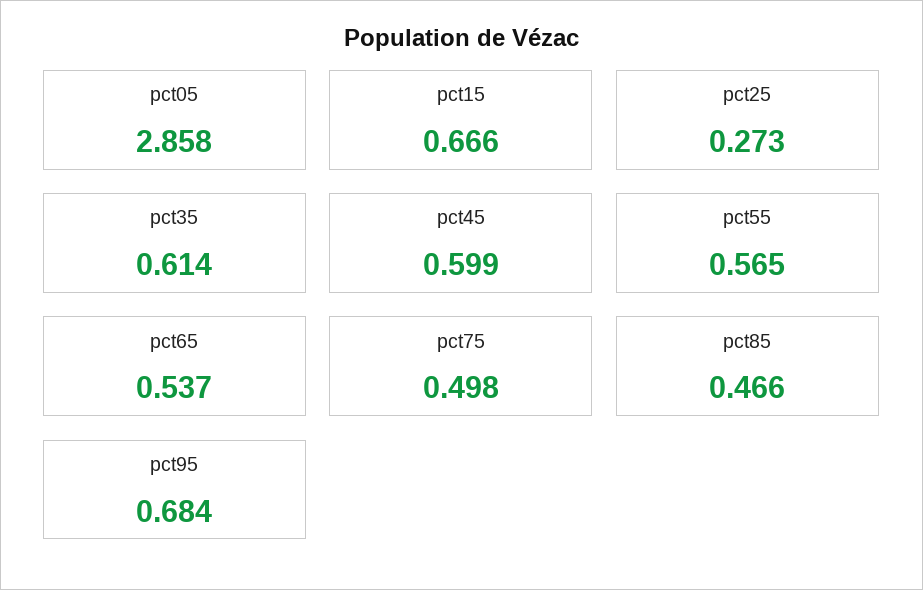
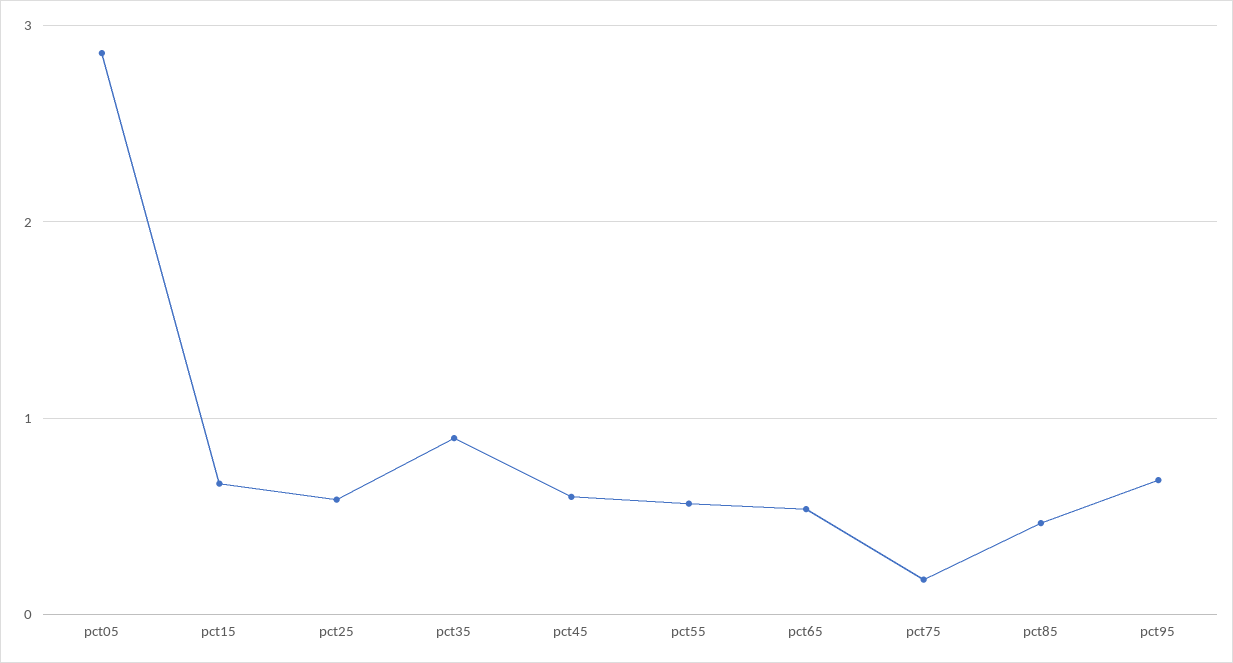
pct25: 0.273 -> 0.6
pct35: 0.614 -> 0.9
pct75: 0.498 -> 0.2

